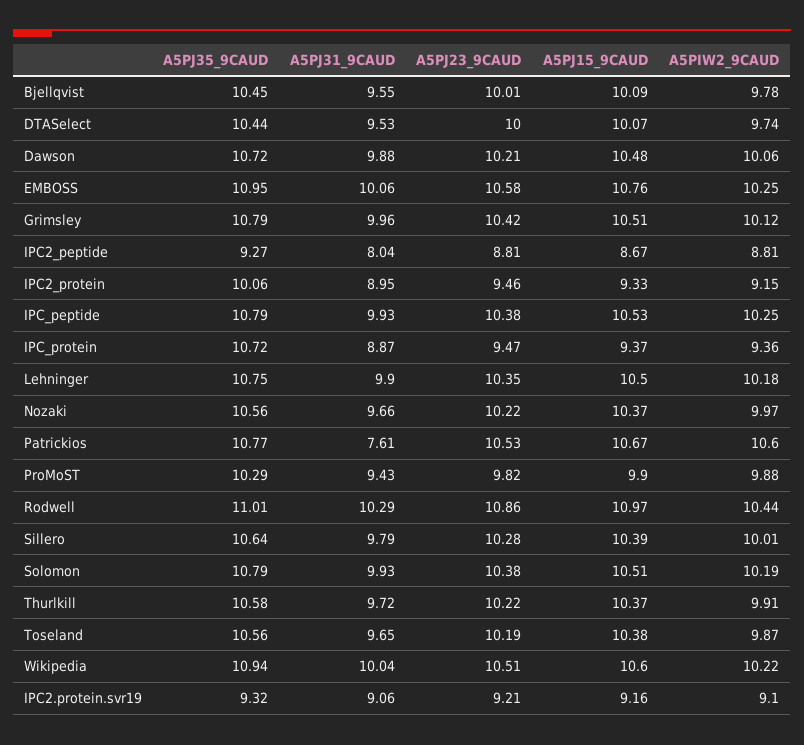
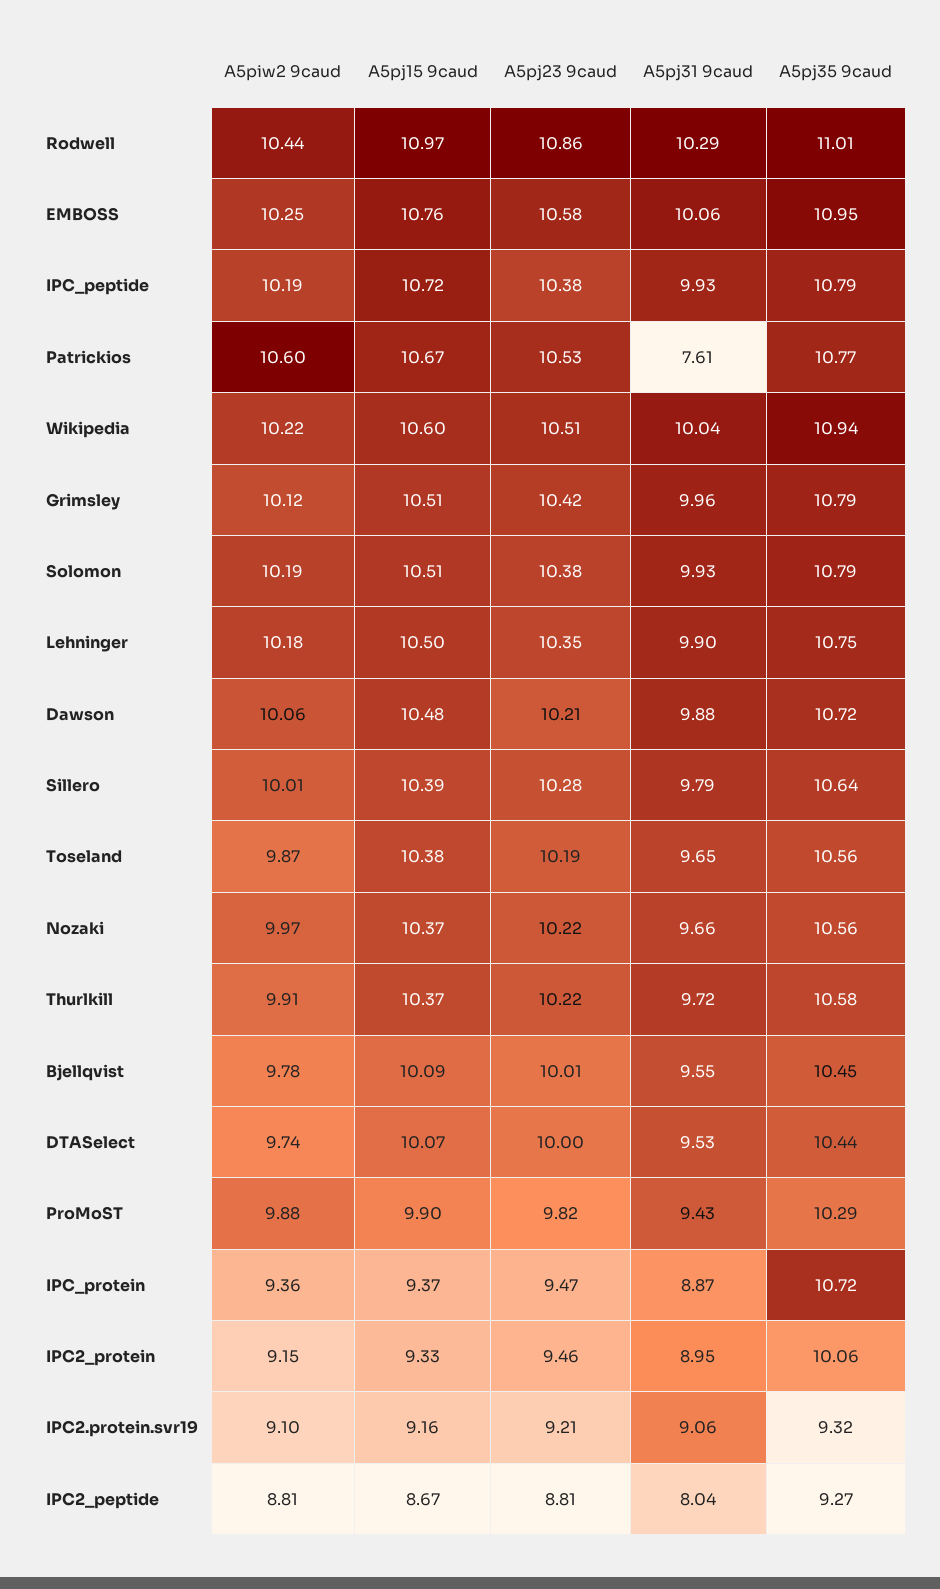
A5PJ15_9CAUD, IPC_peptide: 10.53 -> 10.72
A5PIW2_9CAUD, IPC_peptide: 10.25 -> 10.19

